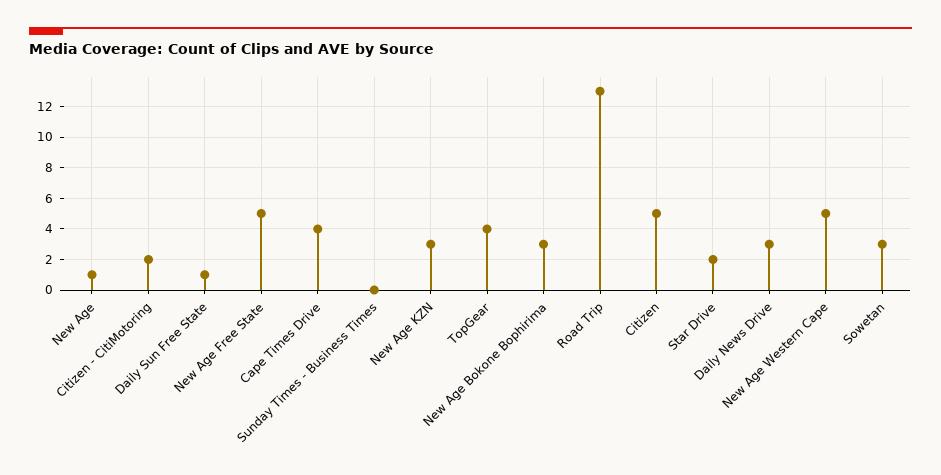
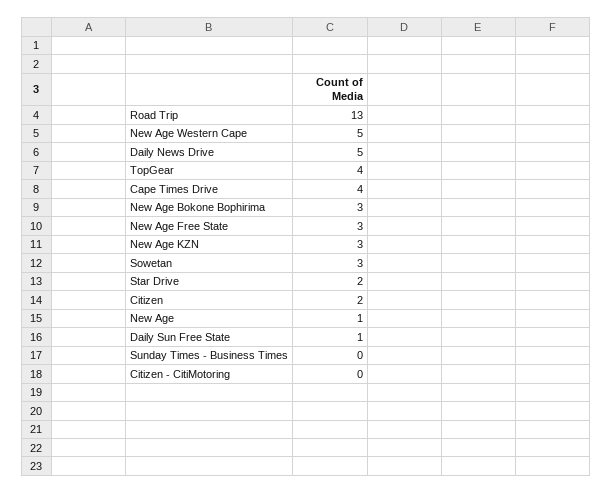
Citizen - CitiMotoring: 2 -> 0
New Age Free State: 5 -> 3
Citizen: 5 -> 2
Daily News Drive: 3 -> 5

